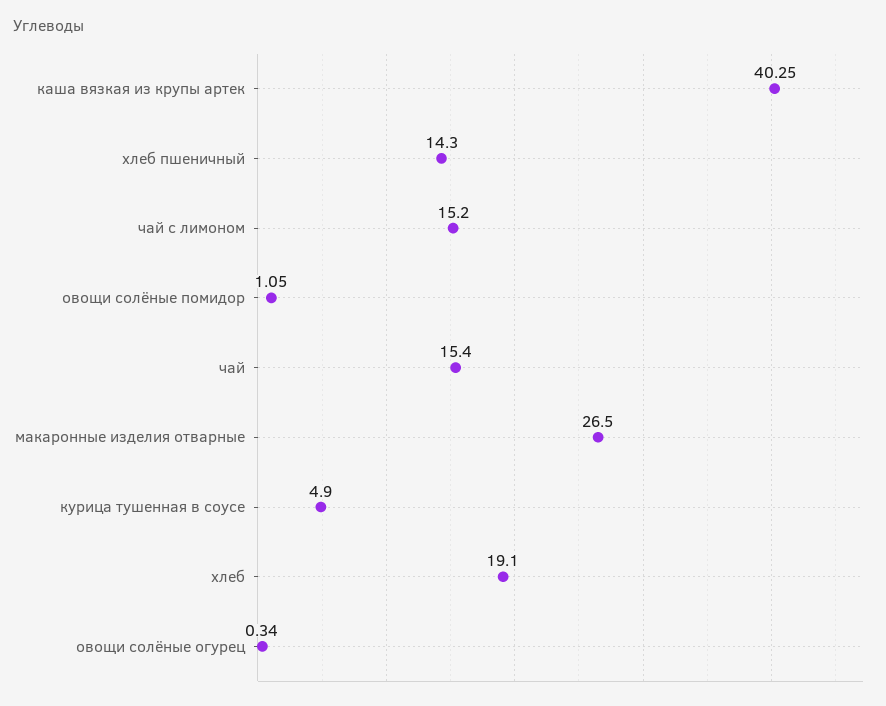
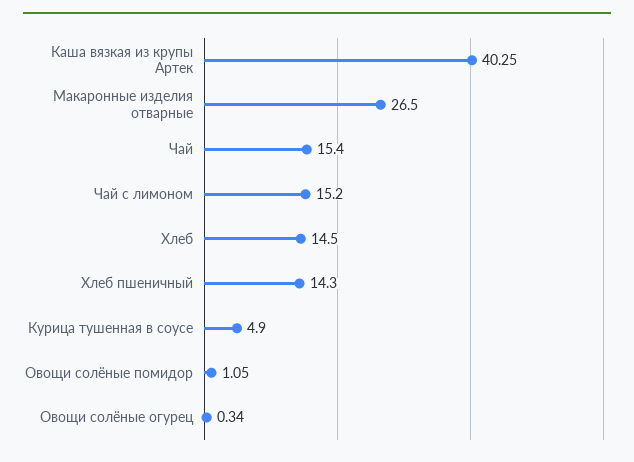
хлеб: 19.1 -> 14.5

